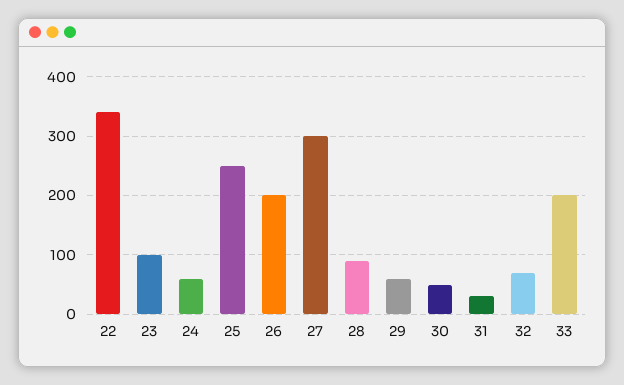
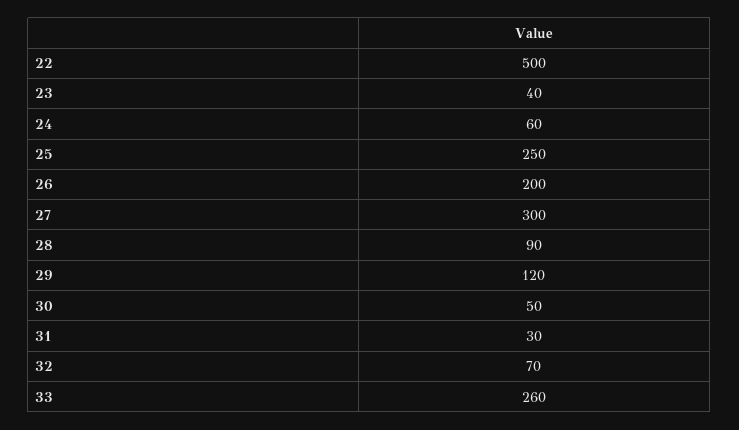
22: 340 -> 500
23: 100 -> 40
29: 60 -> 120
33: 200 -> 260

